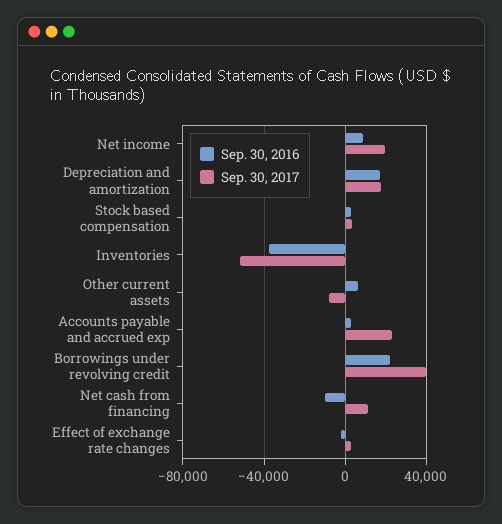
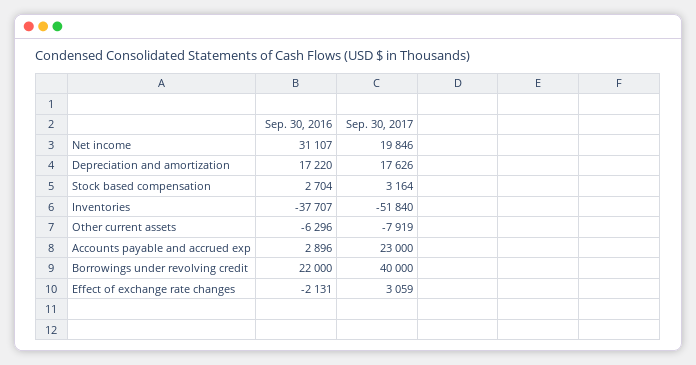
Sep. 30, 2016, Net income: 10000 -> 31107
Sep. 30, 2016, Other current assets: 5000 -> -6296
Sep. 30, 2016, Net cash from financing: -10000 -> none
Sep. 30, 2017, Net cash from financing: 10000 -> none

